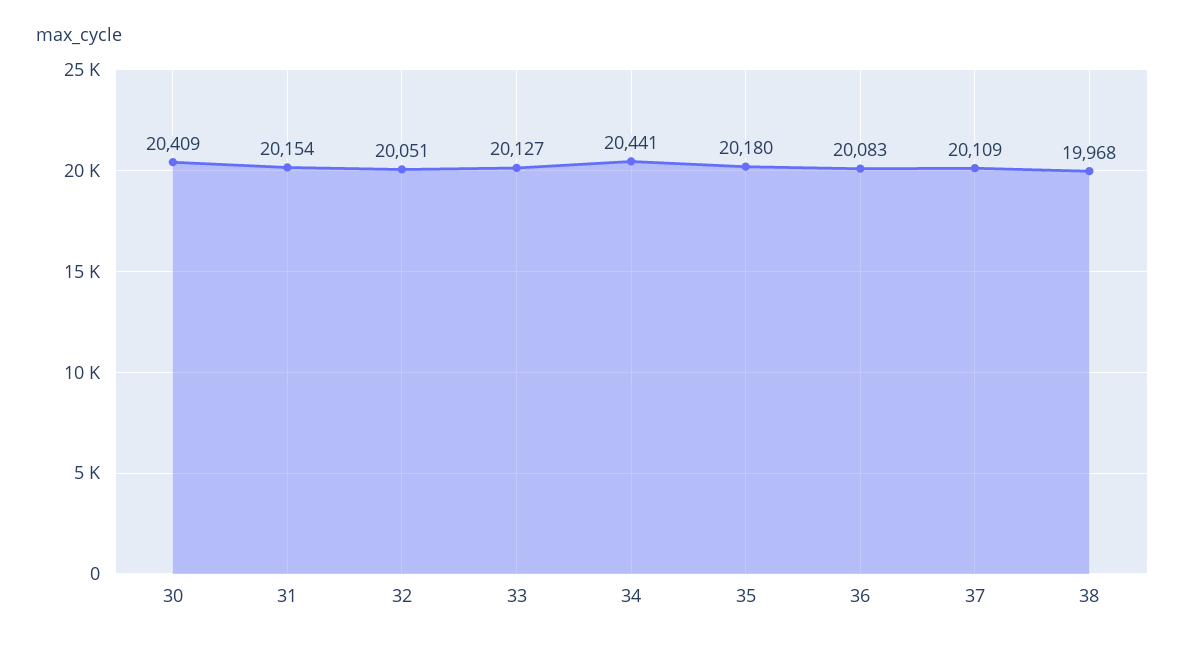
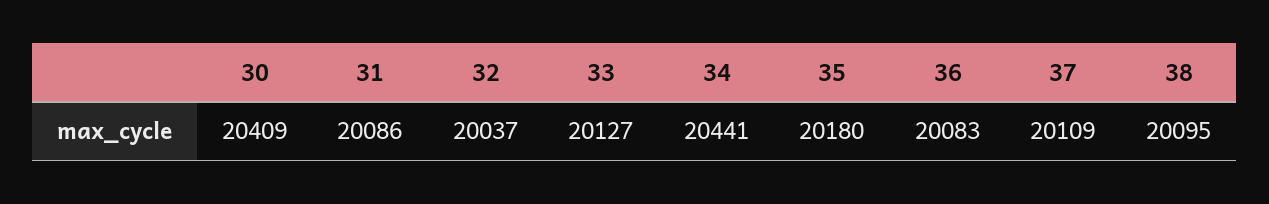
31: 20154 -> 20086
32: 20051 -> 20037
38: 19968 -> 20095

